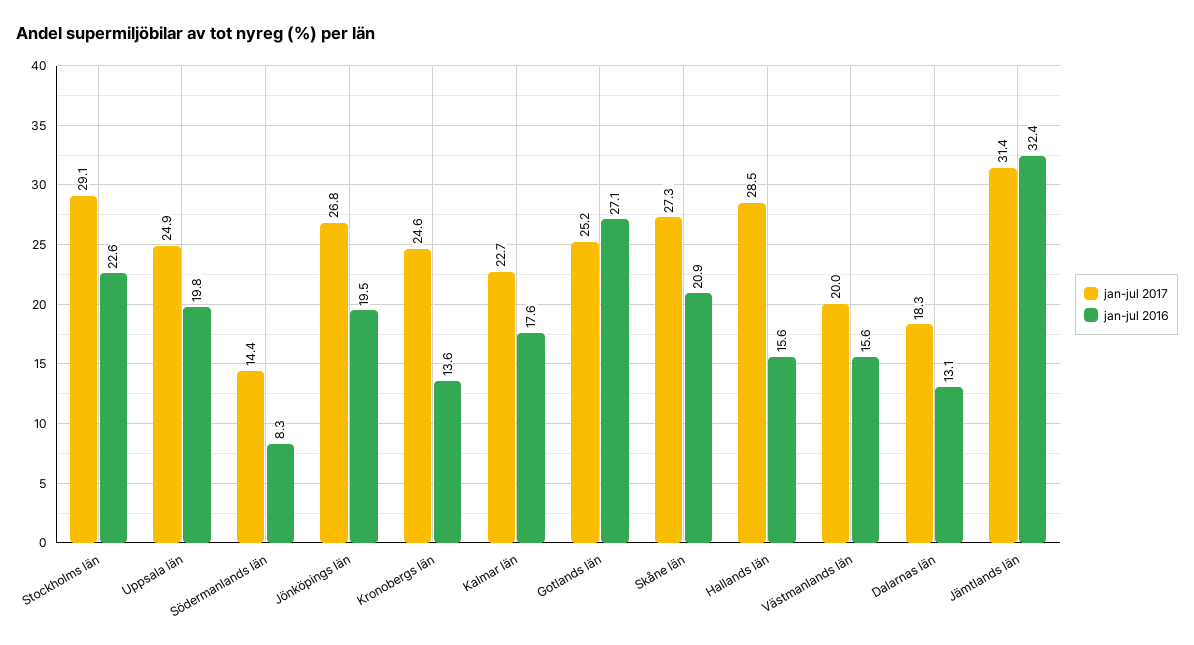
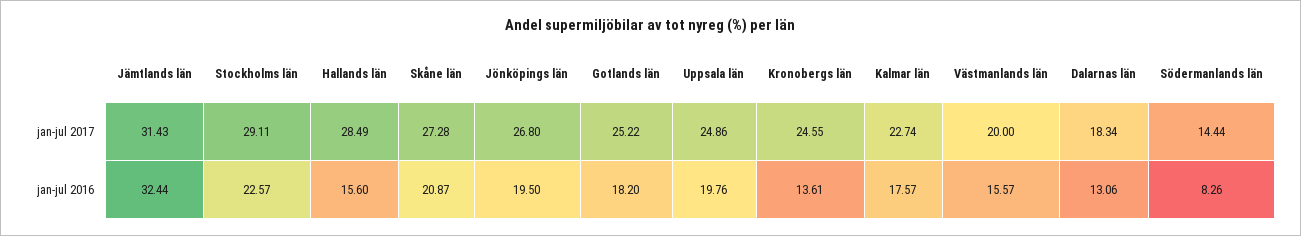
jan-jul 2016, Gotlands län: 27.1 -> 18.2

